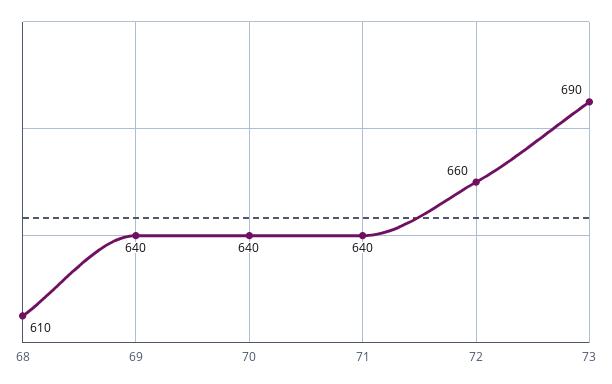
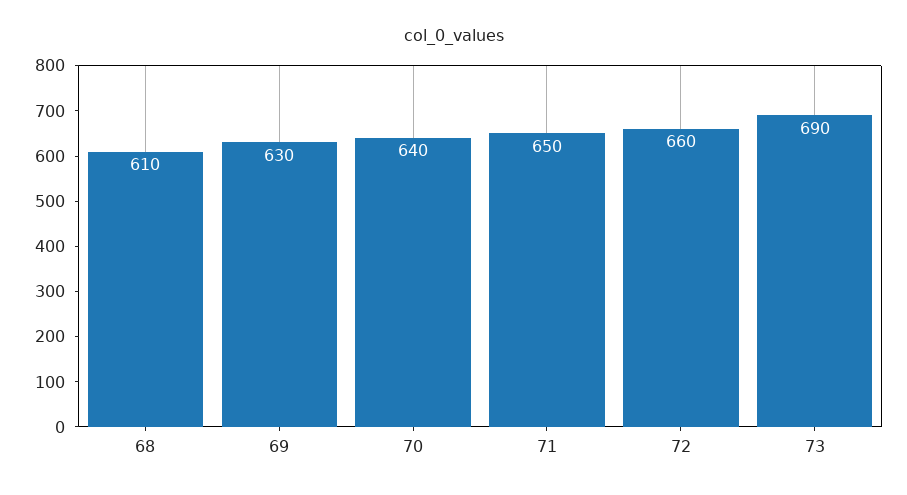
69: 640 -> 630
71: 640 -> 650

